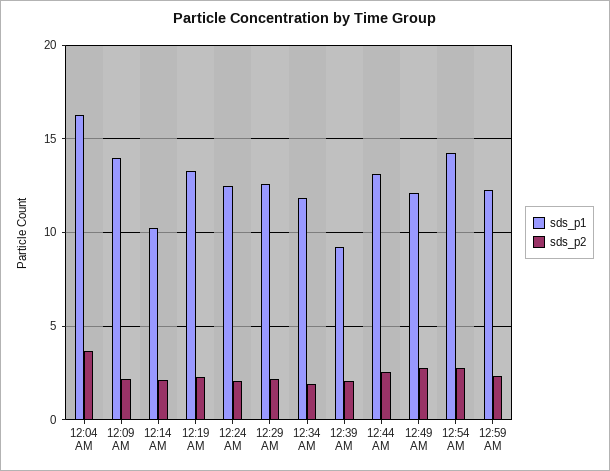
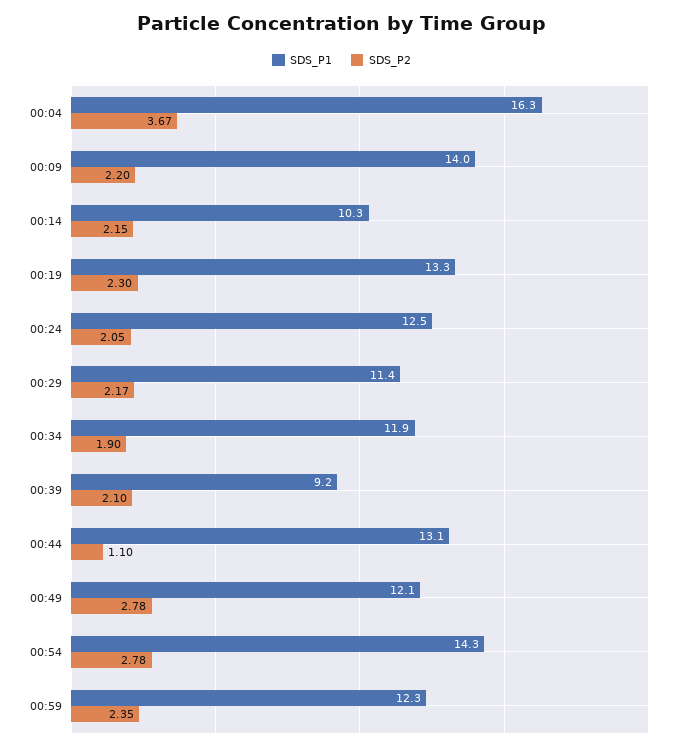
sds_p1, 12:29 AM: 12.5 -> 11.4
sds_p2, 12:44 AM: 2.5 -> 1.1

